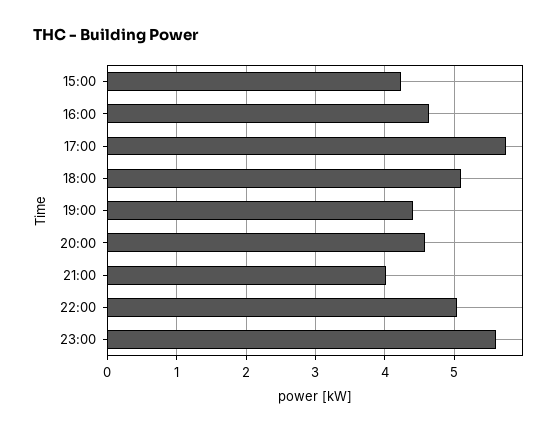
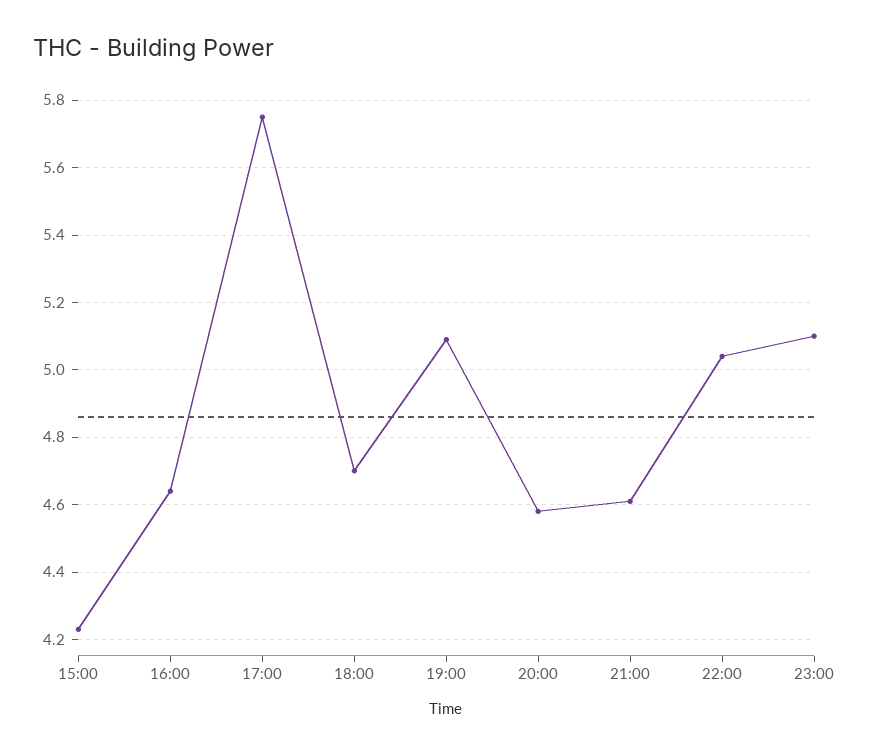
18:00: 5.1 -> 4.7
19:00: 4.4 -> 5.1
21:00: 4 -> 4.6
23:00: 5.6 -> 5.1

